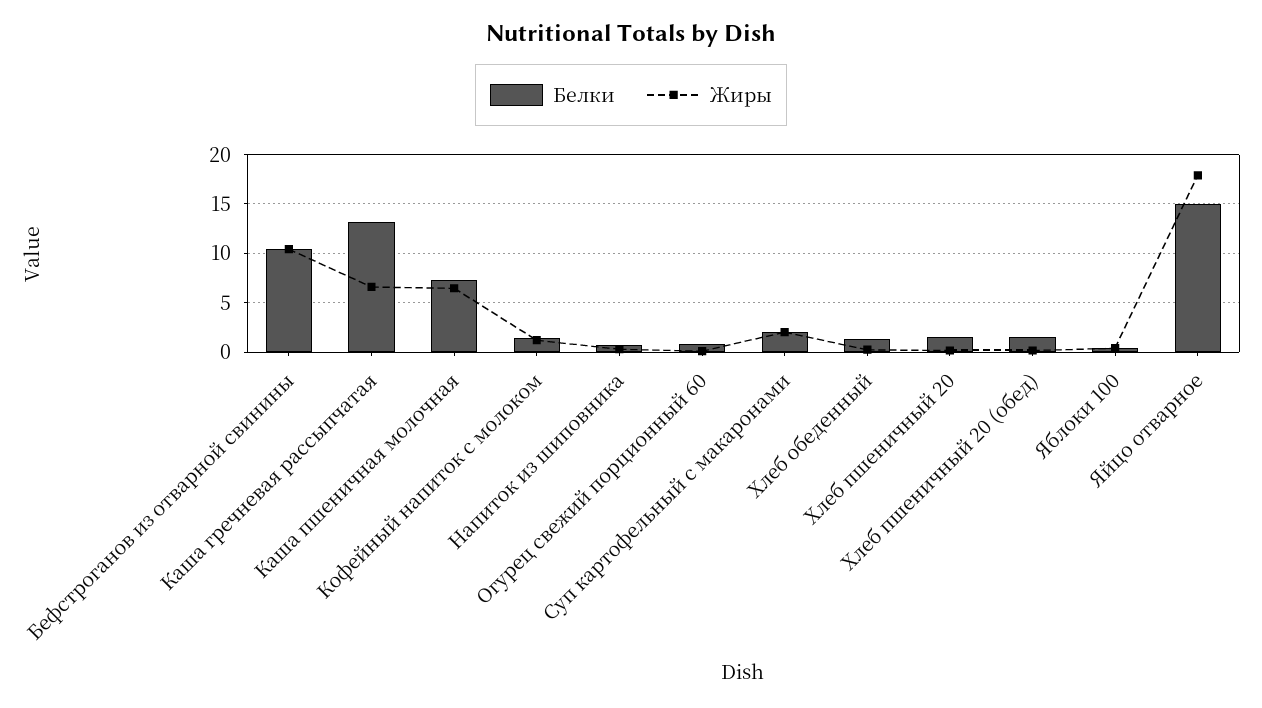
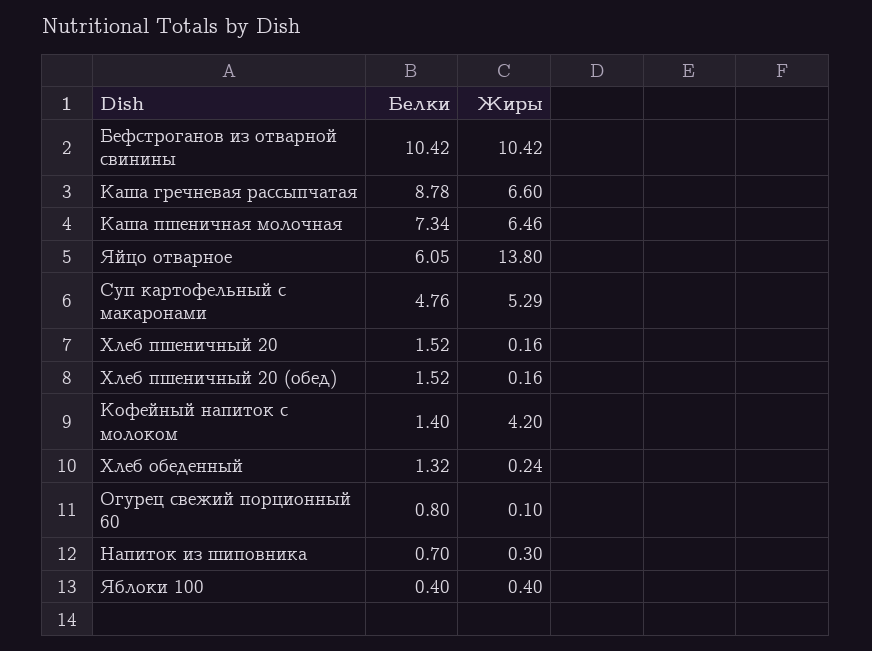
Белки, Каша гречневая рассыпчатая: 13 -> 8.78
Жиры, Кофейный напиток с молоком: 1 -> 4.2
Белки, Суп картофельный с макаронами: 2 -> 4.76
Жиры, Суп картофельный с макаронами: 2 -> 5.29
Белки, Яйцо отварное: 15 -> 6.05
Жиры, Яйцо отварное: 18 -> 13.8

